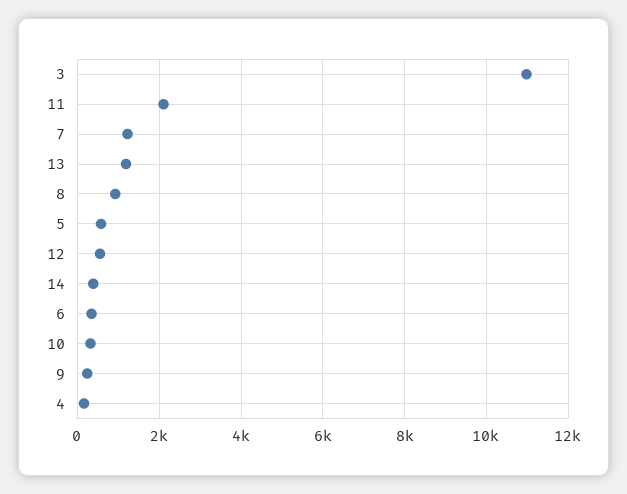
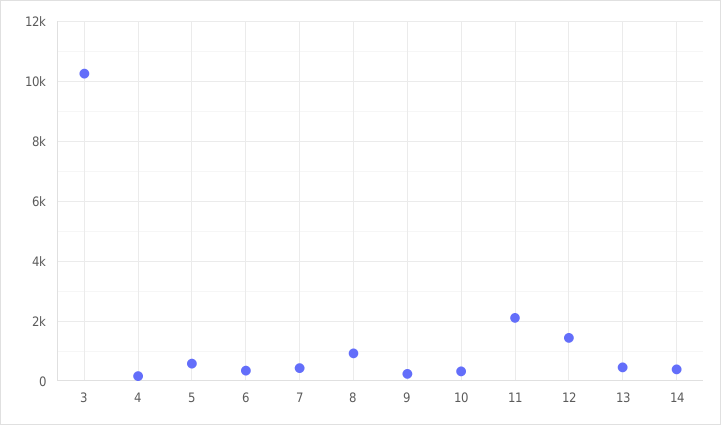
3: 11000 -> 10250
7: 1200 -> 500
13: 1200 -> 500
12: 600 -> 1500

